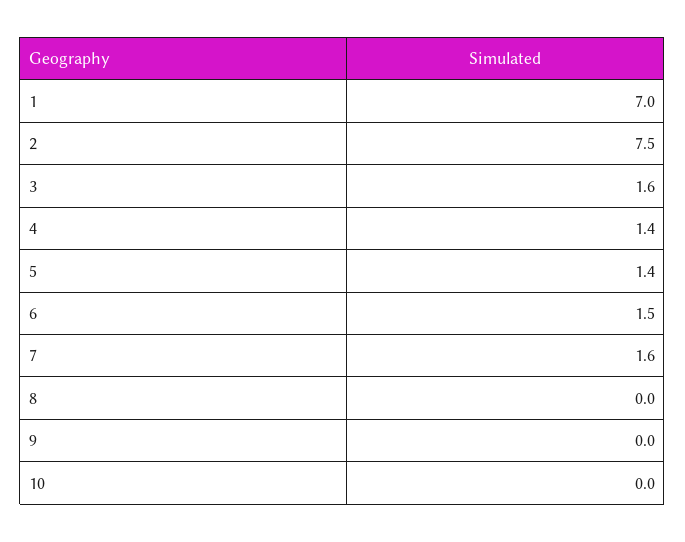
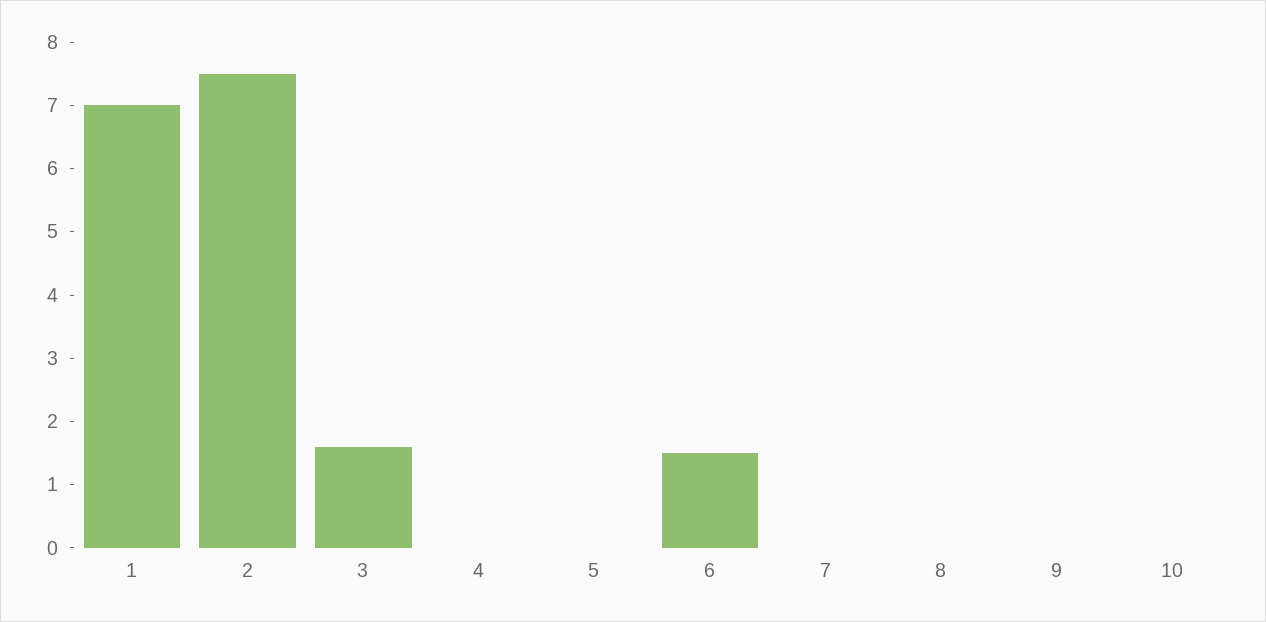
4: 1.4 -> 0
5: 1.4 -> 0
7: 1.6 -> 0

